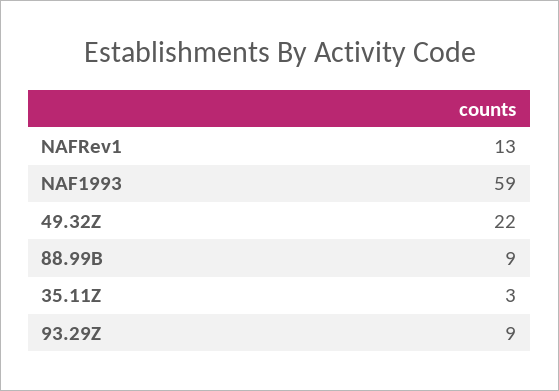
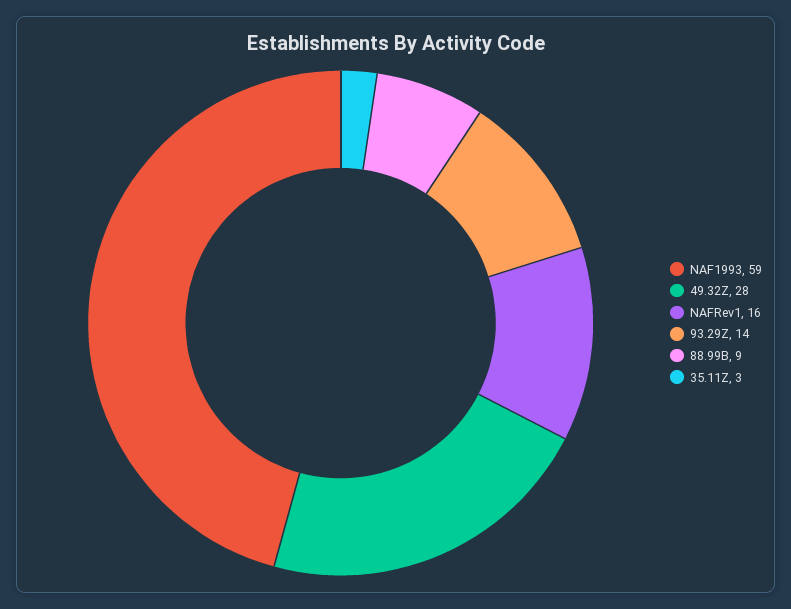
NAFRev1: 13 -> 16
49.32Z: 22 -> 28
93.29Z: 9 -> 14

